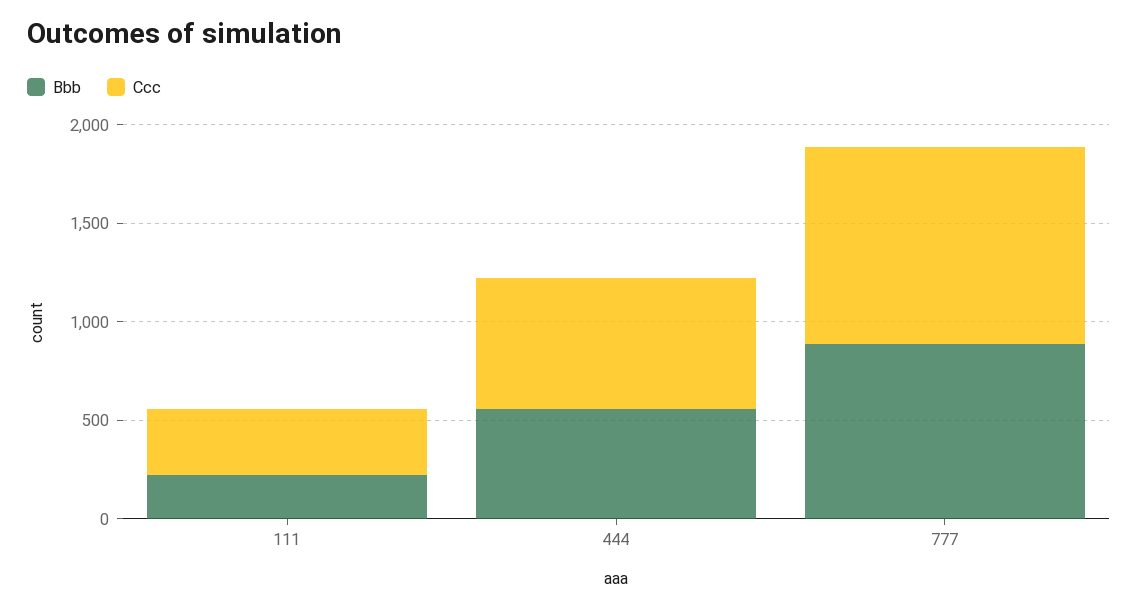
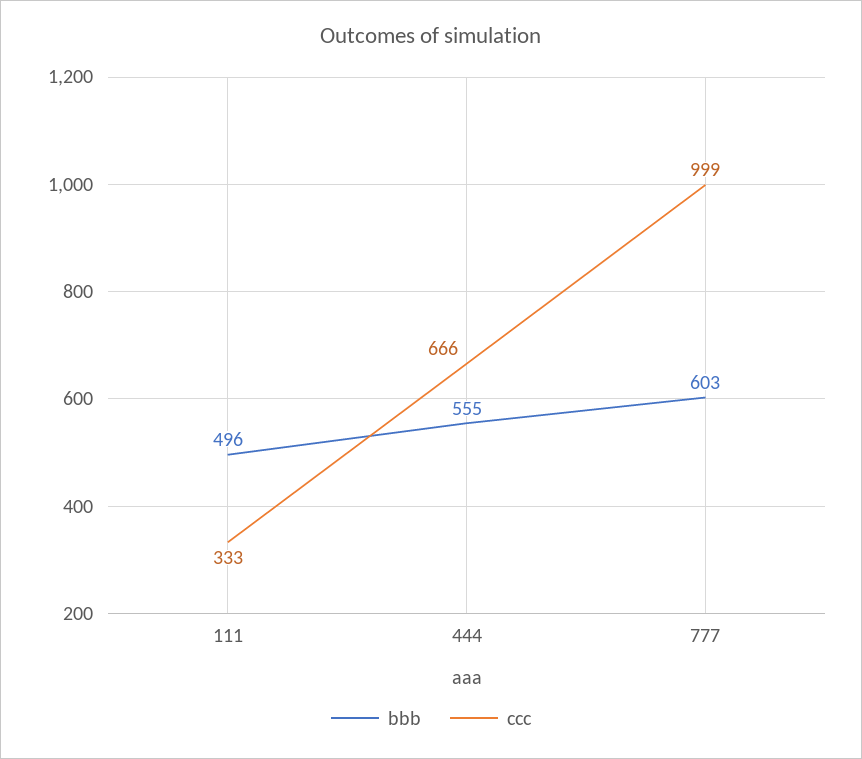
Bbb, 111: 200 -> 496
Bbb, 777: 900 -> 603

